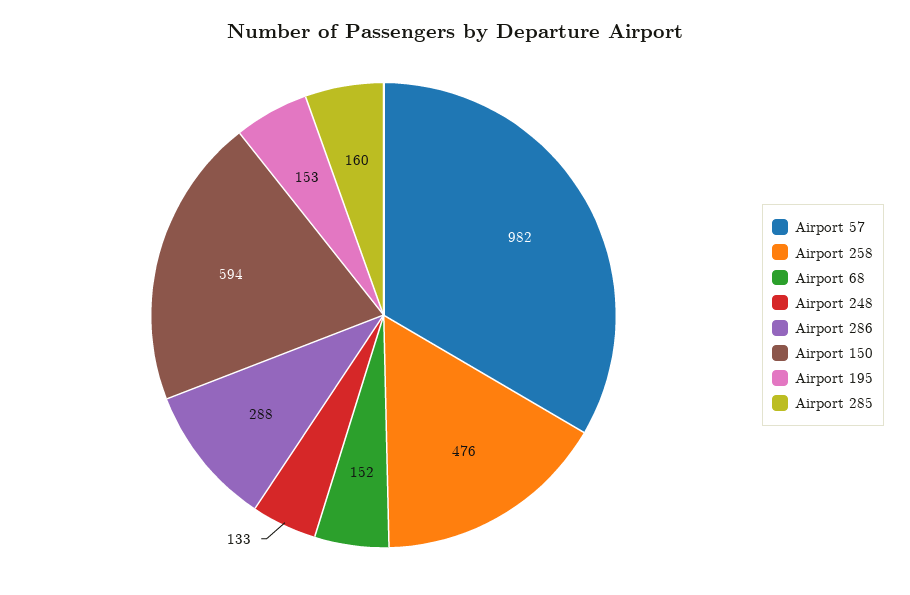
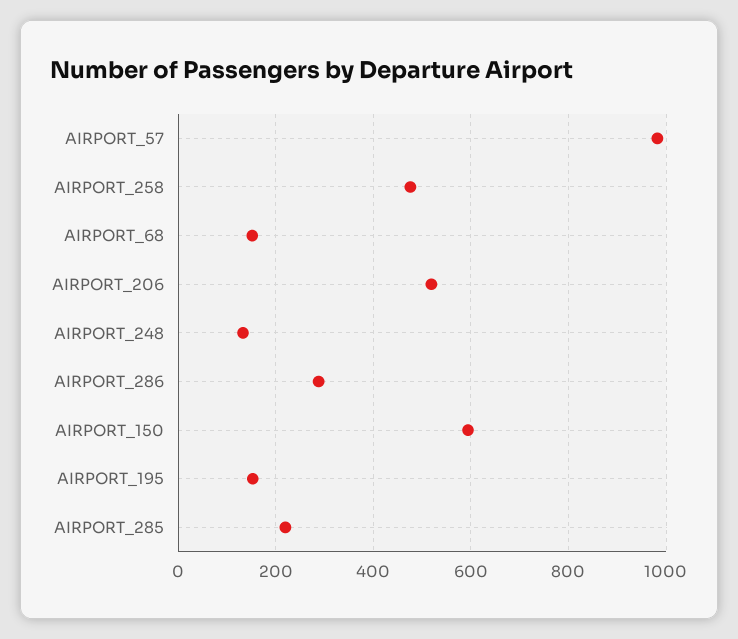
Airport 285: 160 -> 220
AIRPORT_206: none -> 520

